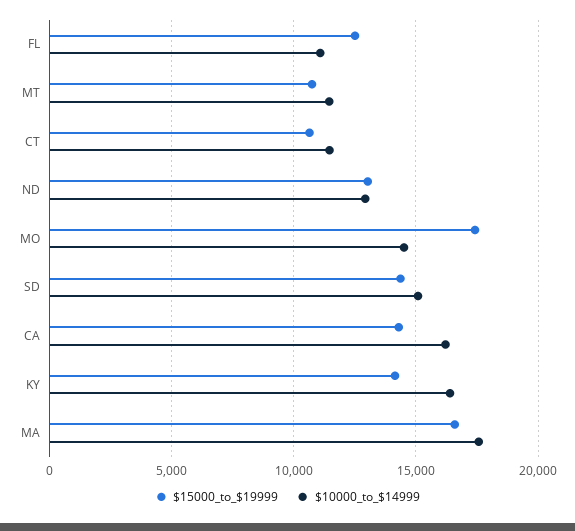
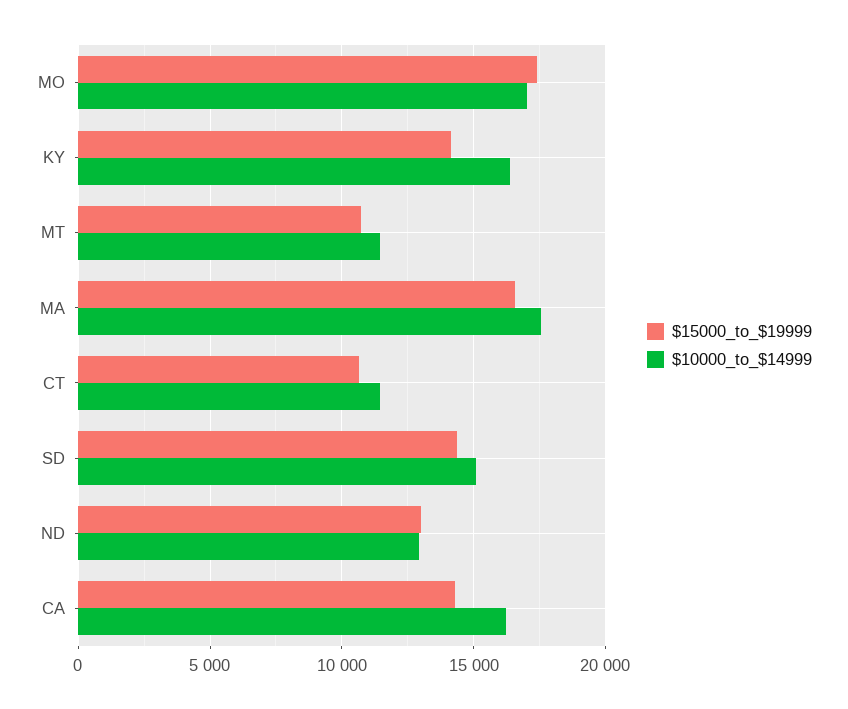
$15000_to_$19999, FL: 12500 -> none
$10000_to_$14999, FL: 11000 -> none
$10000_to_$14999, MO: 14500 -> 17000

